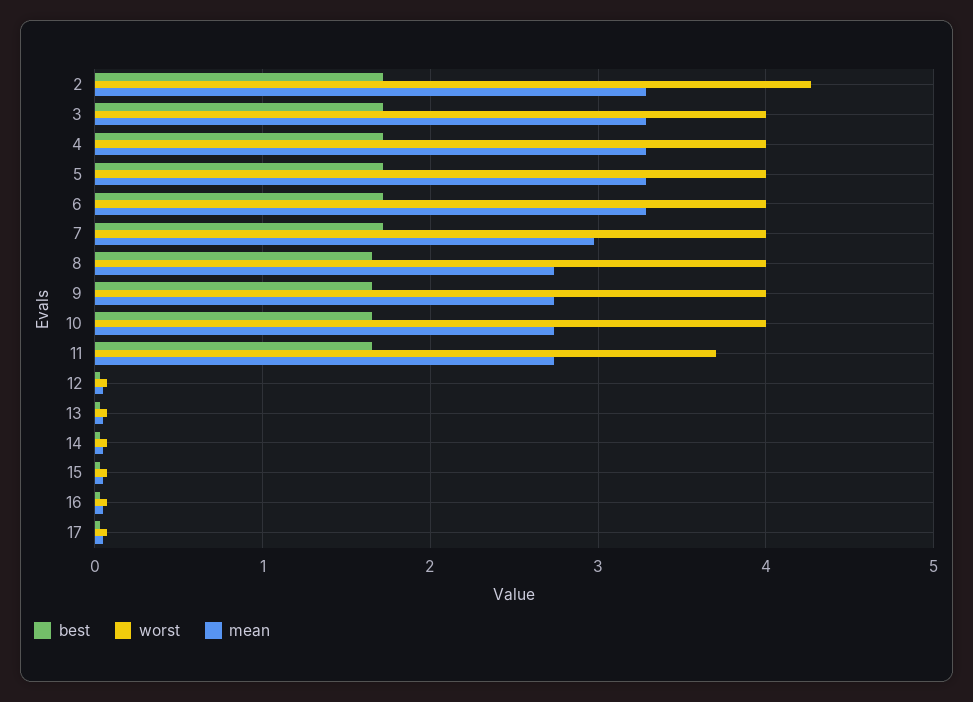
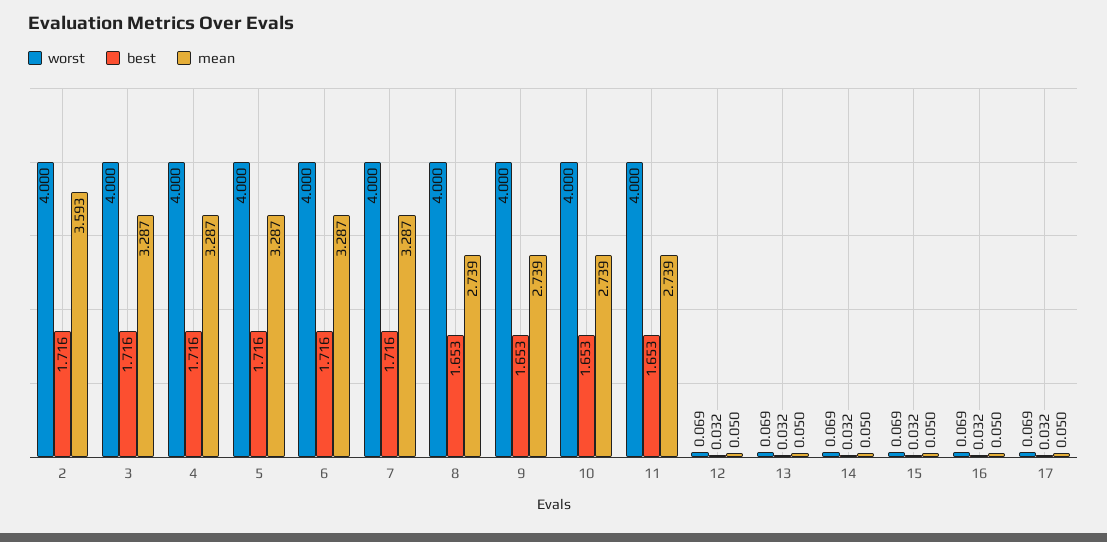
worst, 2: 4.3 -> 4
mean, 2: 3.3 -> 3.593
mean, 7: 3 -> 3.287
worst, 11: 3.7 -> 4

